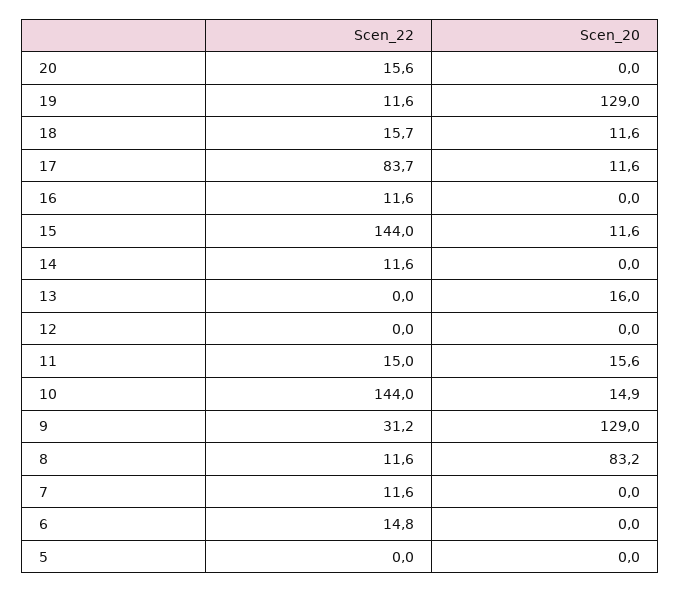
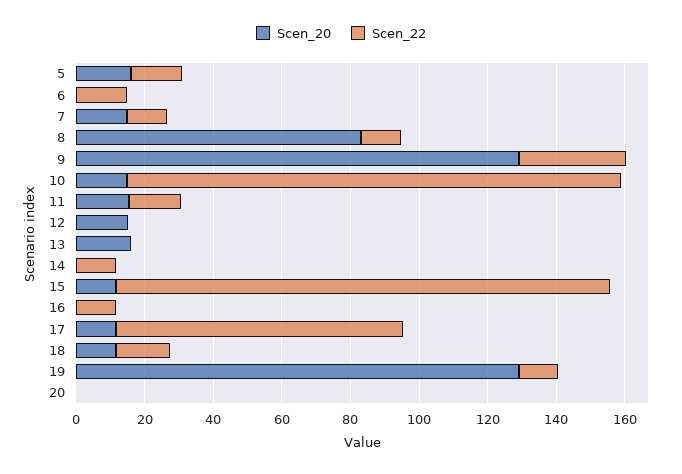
Scen_22, 20: 15.6 -> 0
Scen_20, 12: 0 -> 15
Scen_20, 7: 0 -> 15
Scen_22, 5: 0 -> 15
Scen_20, 5: 0 -> 15

